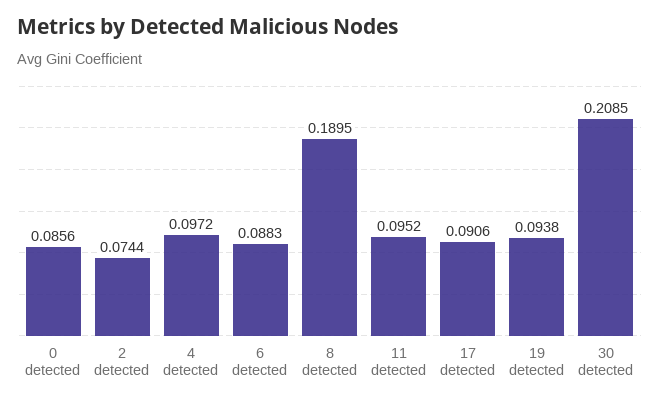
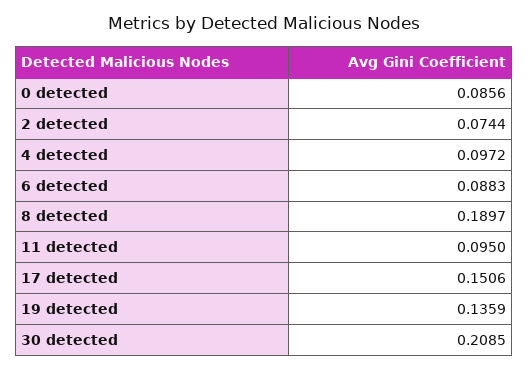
8 detected: 0.1895 -> 0.1897
11 detected: 0.0952 -> 0.095
17 detected: 0.0906 -> 0.1506
19 detected: 0.0938 -> 0.1359

